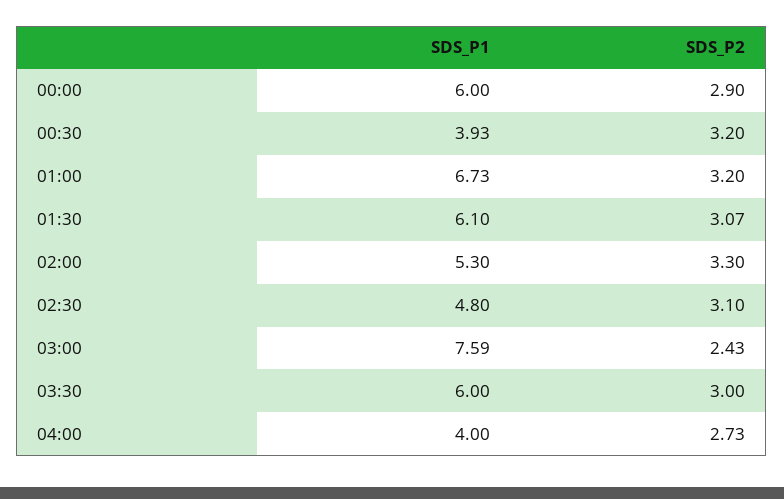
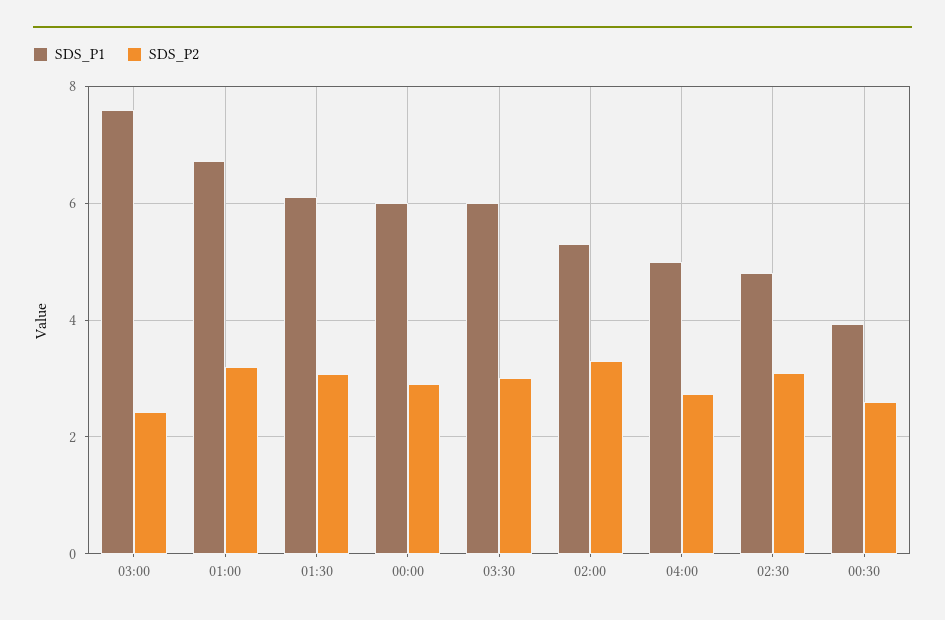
SDS_P2, 00:30: 3.2 -> 2.6
SDS_P1, 04:00: 4 -> 5

